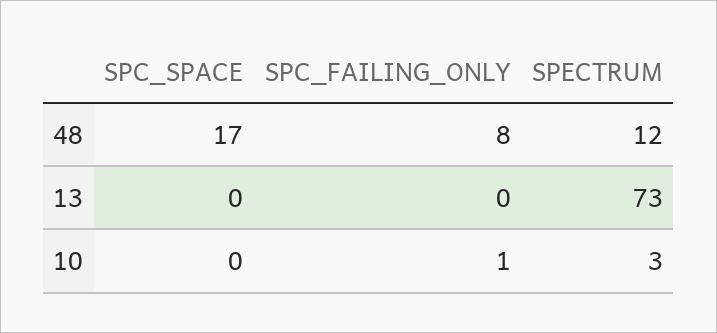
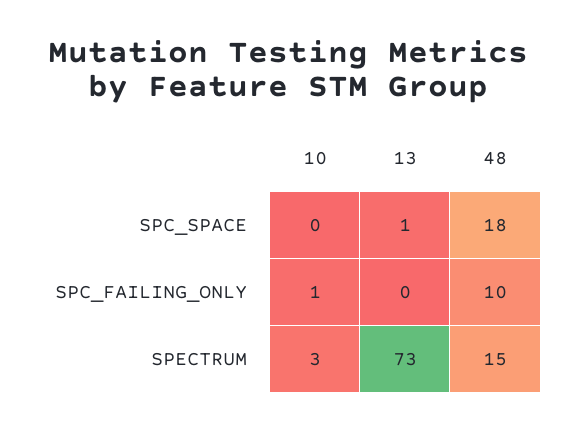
SPC_SPACE, 48: 17 -> 18
SPC_FAILING_ONLY, 48: 8 -> 10
SPECTRUM, 48: 12 -> 15
SPC_SPACE, 13: 0 -> 1

